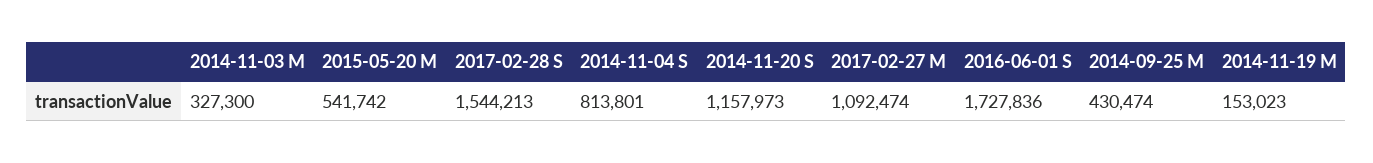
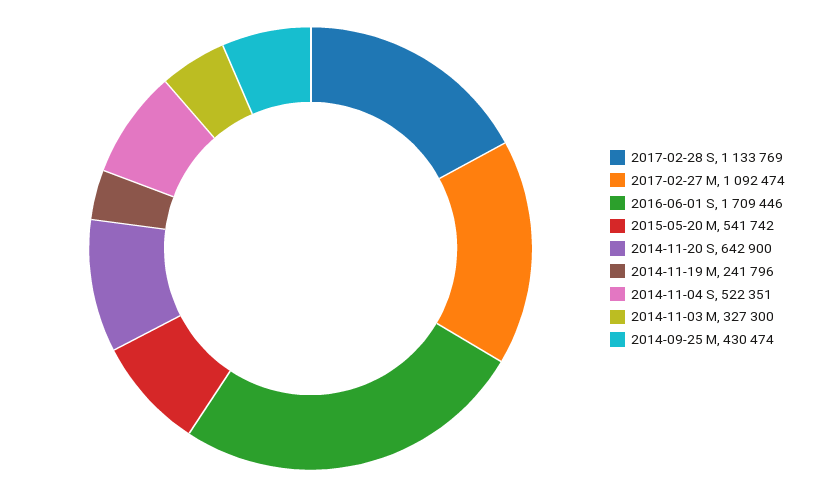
2017-02-28 S: 1544213 -> 1133769
2014-11-04 S: 813801 -> 522351
2014-11-20 S: 1157973 -> 642900
2016-06-01 S: 1727836 -> 1709446
2014-11-19 M: 153023 -> 241796

